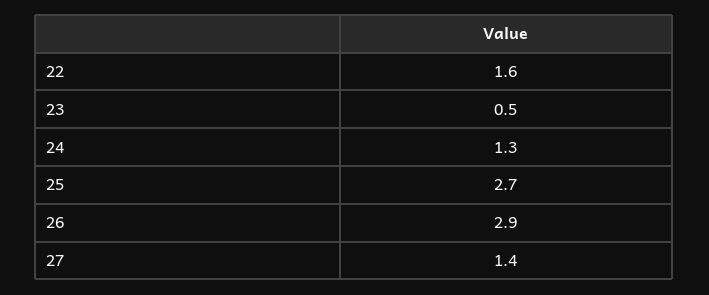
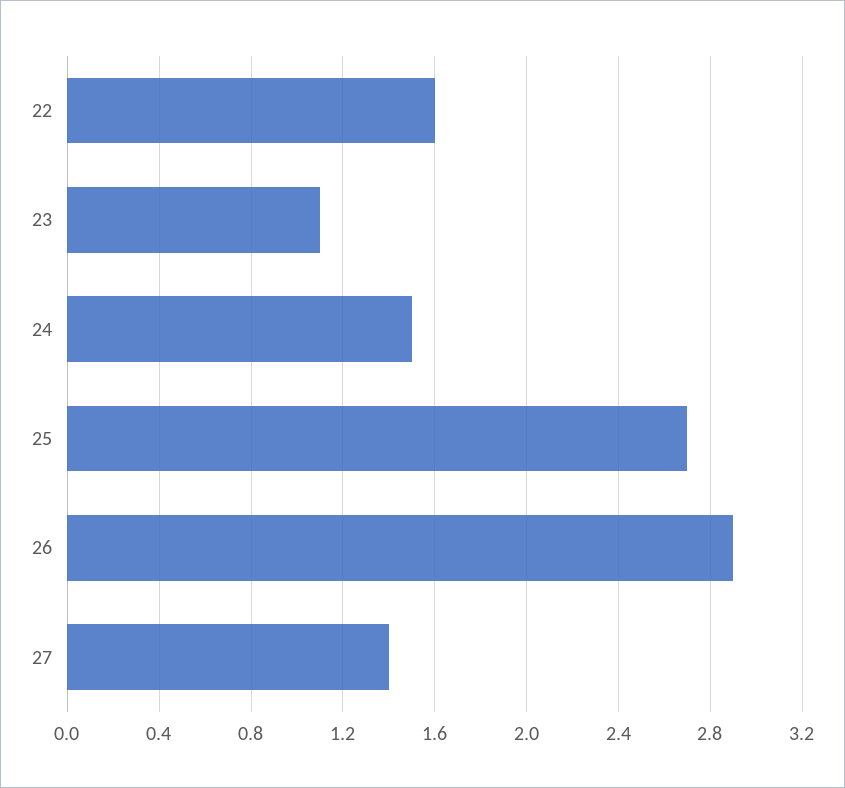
23: 0.5 -> 1.1
24: 1.3 -> 1.5

